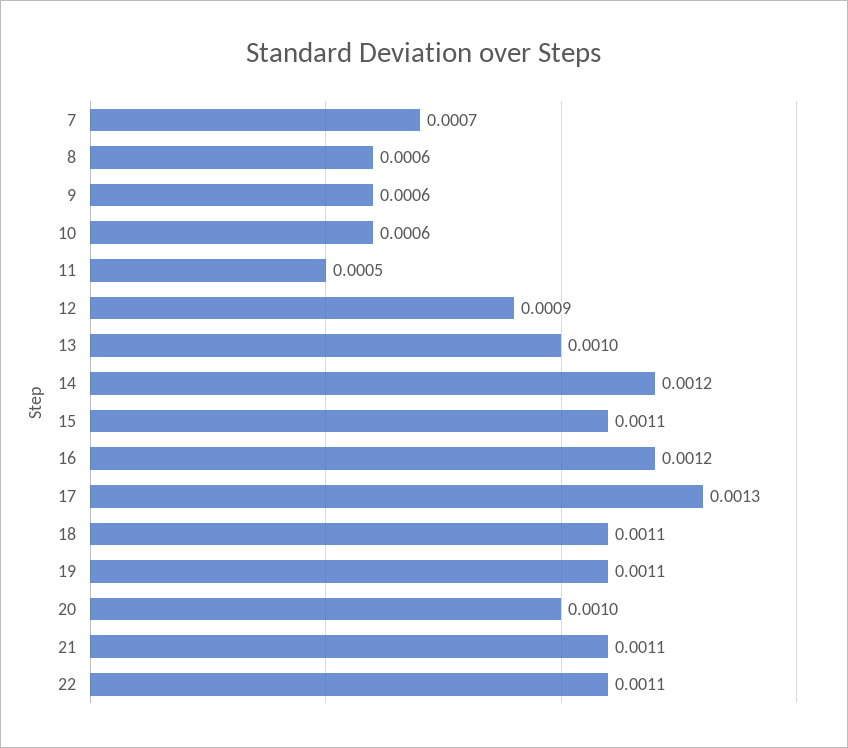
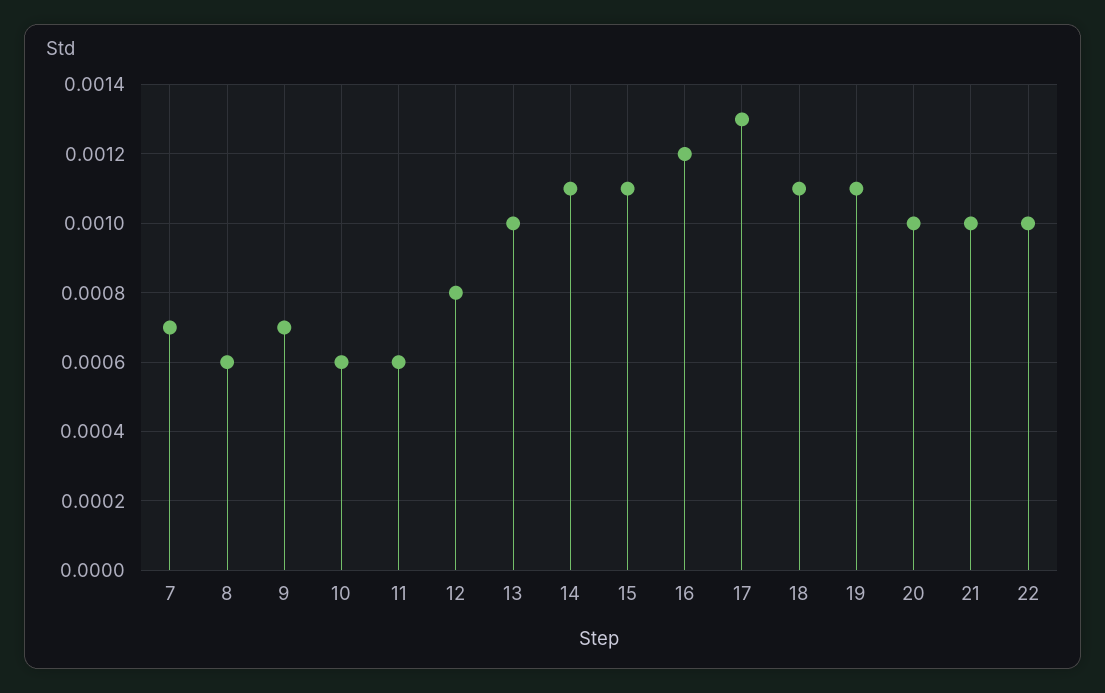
9: 0.0006 -> 0.0007
11: 0.0005 -> 0.0006
12: 0.0009 -> 0.0008
14: 0.0012 -> 0.0011
21: 0.0011 -> 0.001
22: 0.0011 -> 0.001

